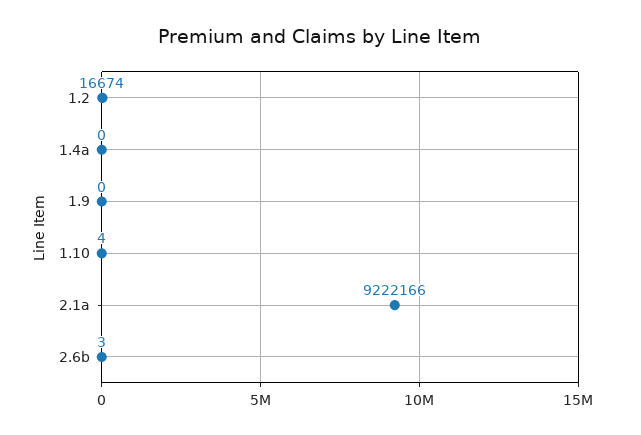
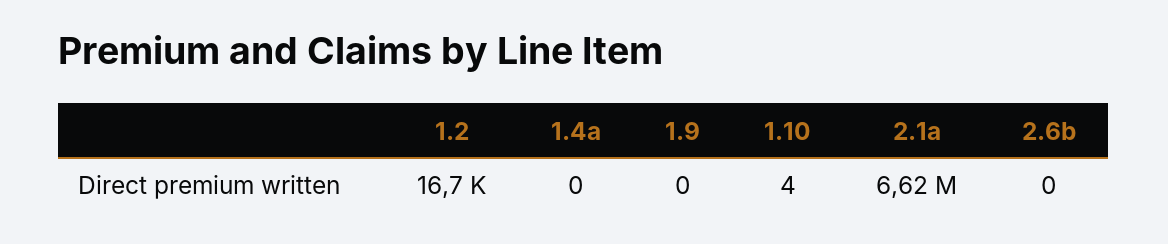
2.1a: 9222166 -> 6620000
2.6b: 3 -> 0

